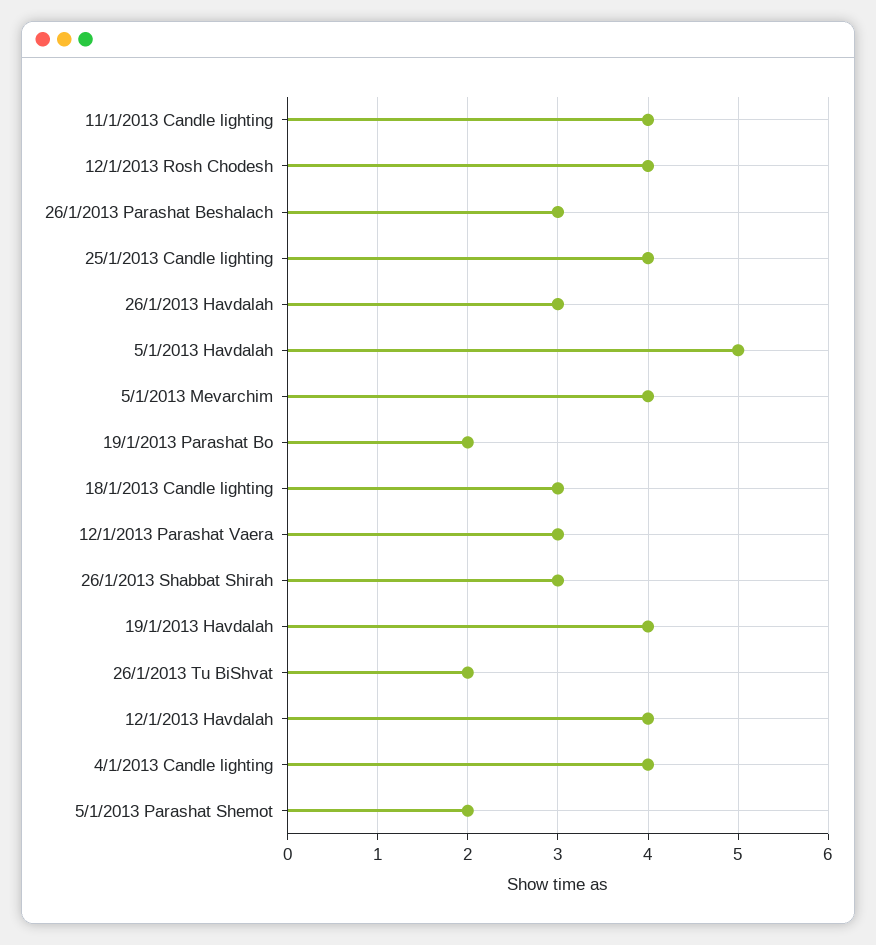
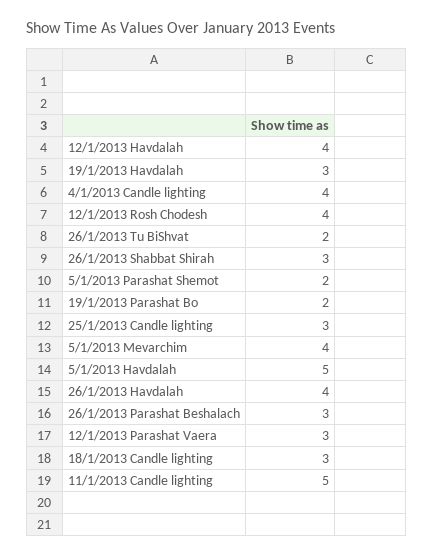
11/1/2013 Candle lighting: 4 -> 5
25/1/2013 Candle lighting: 4 -> 3
26/1/2013 Havdalah: 3 -> 4
19/1/2013 Havdalah: 4 -> 3

